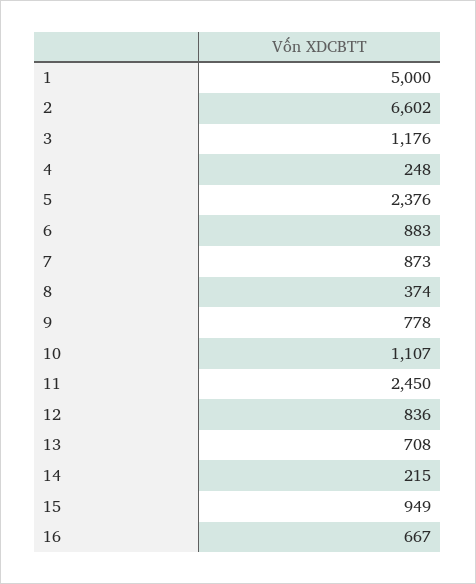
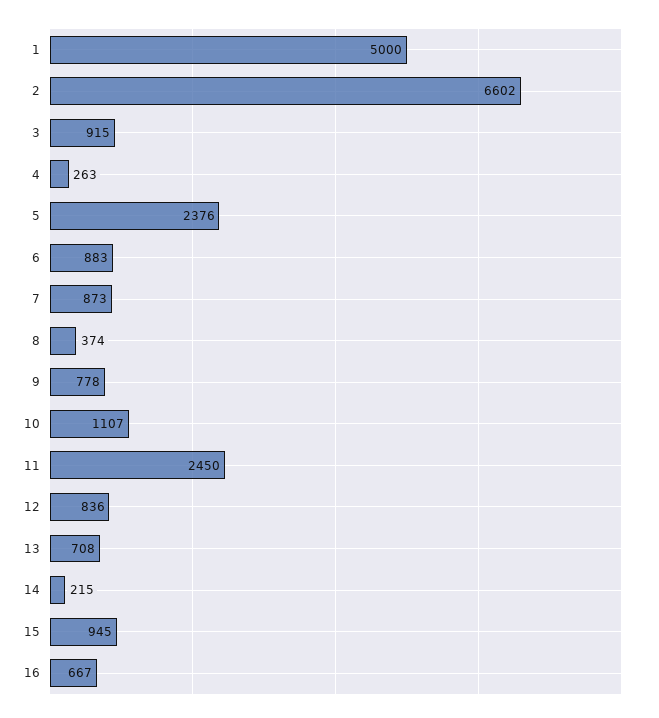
3: 1176 -> 915
4: 248 -> 263
15: 949 -> 945

